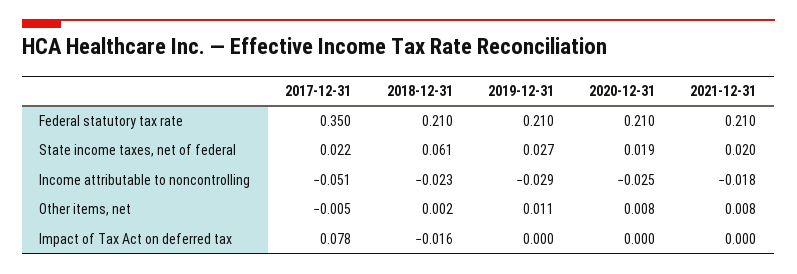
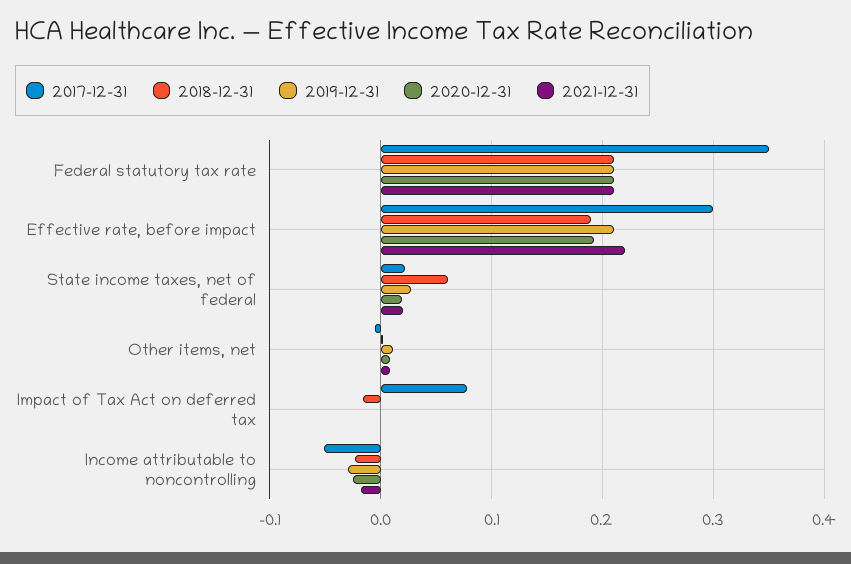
2017-12-31, Effective rate, before impact: none -> 0.3
2018-12-31, Effective rate, before impact: none -> 0.19
2019-12-31, Effective rate, before impact: none -> 0.21
2020-12-31, Effective rate, before impact: none -> 0.19
2021-12-31, Effective rate, before impact: none -> 0.22

